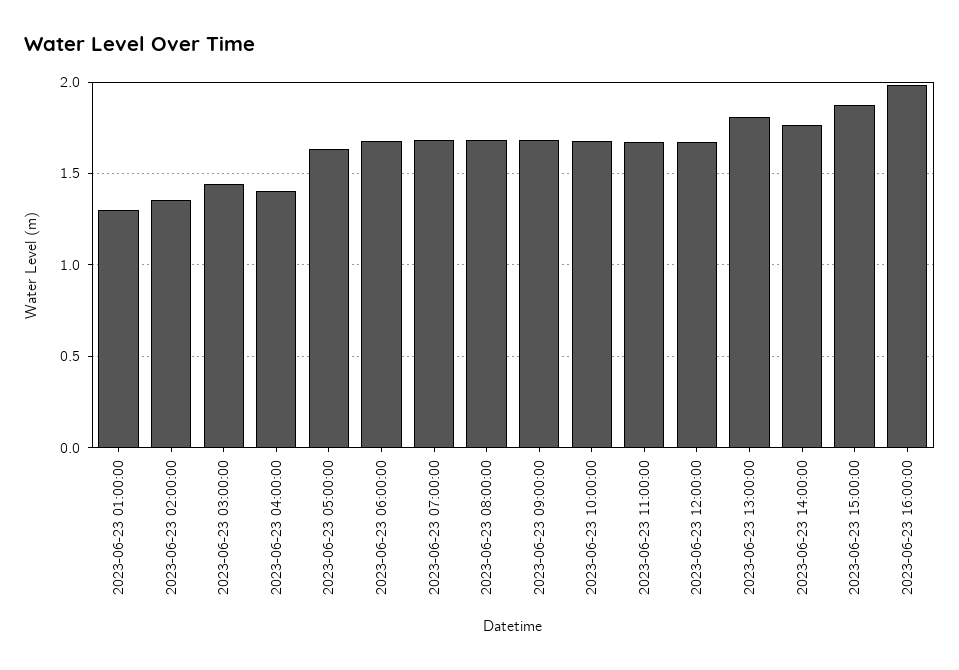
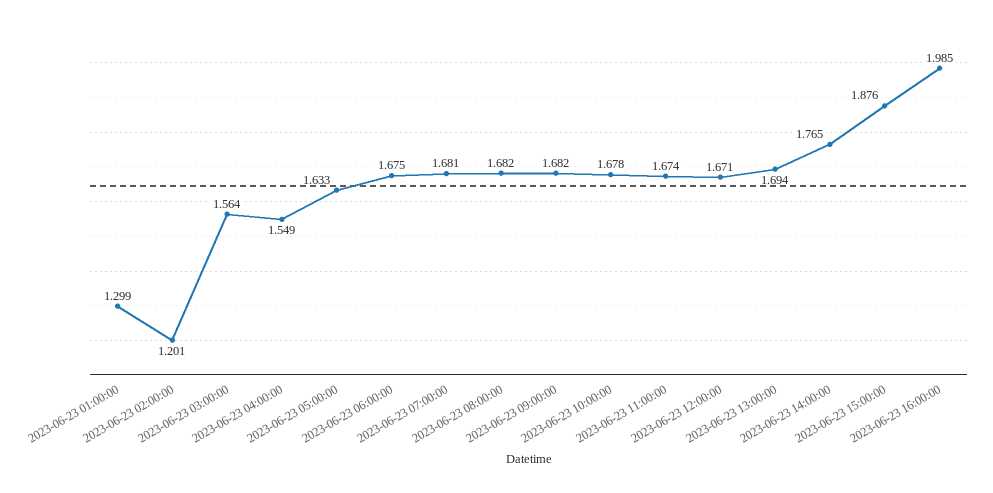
2023-06-23 02:00:00: 1.35 -> 1.201
2023-06-23 03:00:00: 1.45 -> 1.564
2023-06-23 04:00:00: 1.4 -> 1.549
2023-06-23 13:00:00: 1.8 -> 1.694

